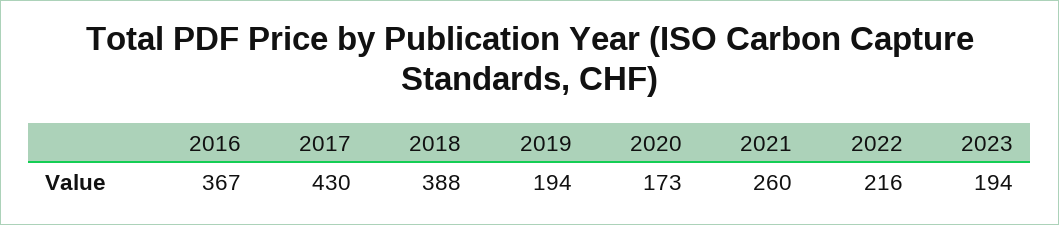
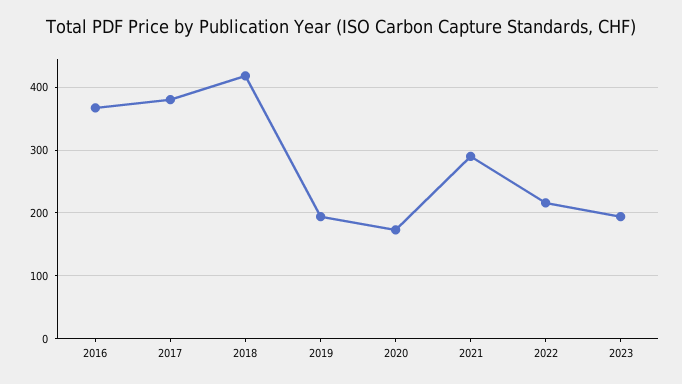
2017: 430 -> 380
2018: 388 -> 420
2021: 260 -> 290

